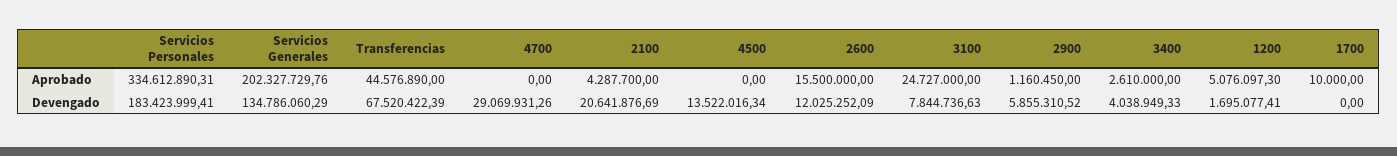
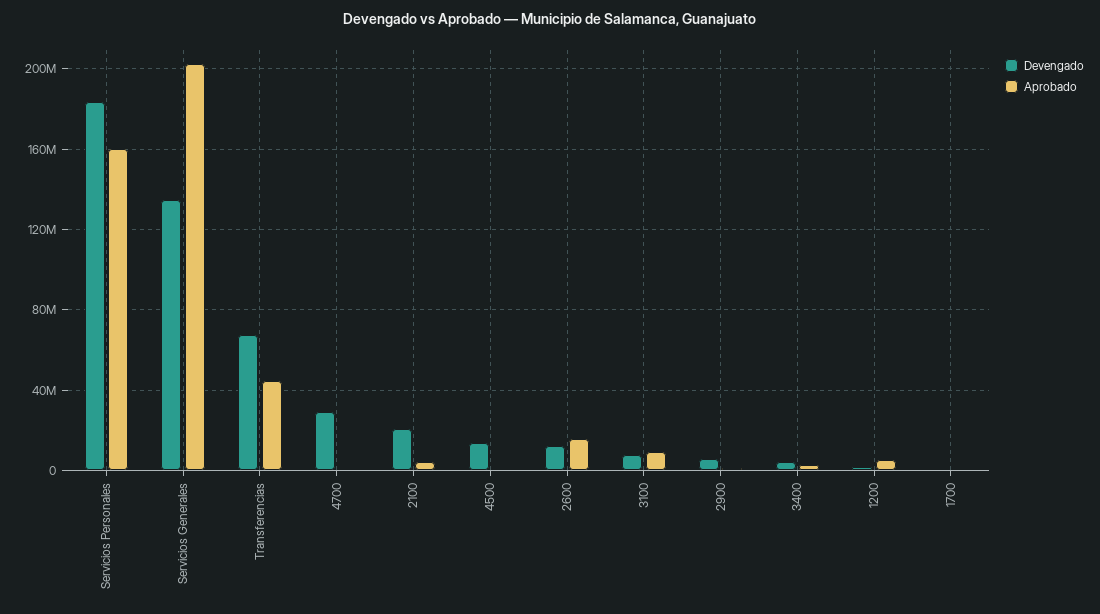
Aprobado, Servicios Personales: 334612890.31 -> 160000000
Aprobado, 3100: 24727000 -> 10000000

